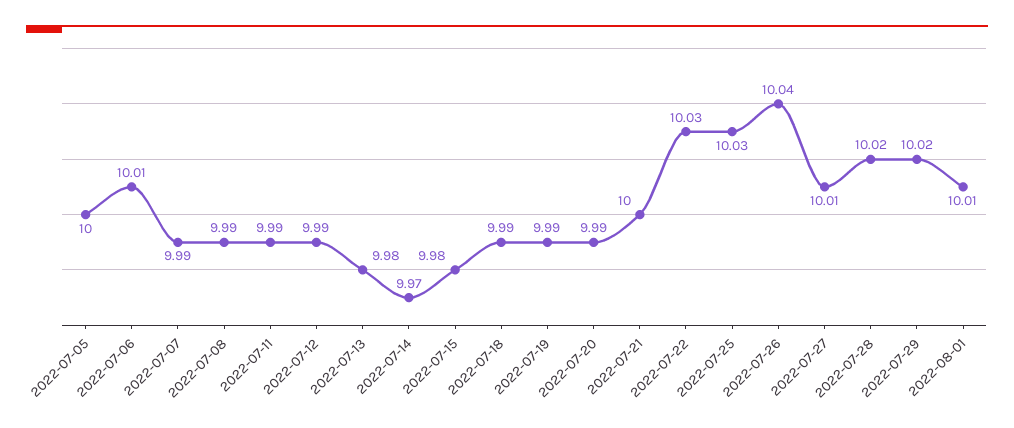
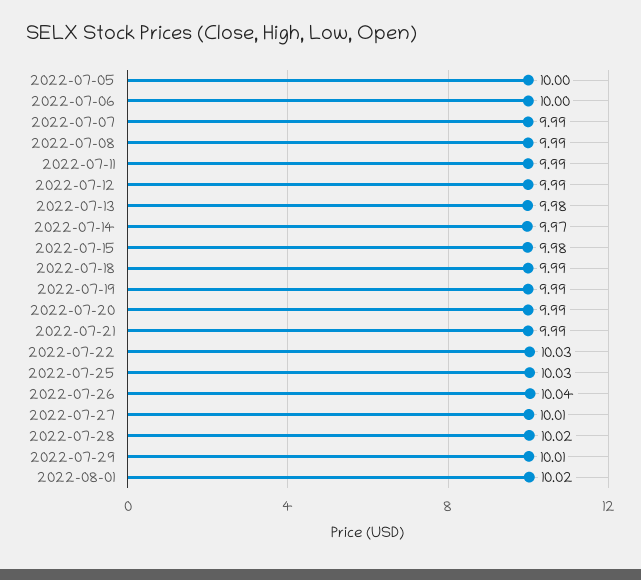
2022-07-06: 10.01 -> 10
2022-07-21: 10 -> 9.99
2022-07-29: 10.02 -> 10.01
2022-08-01: 10.01 -> 10.02

